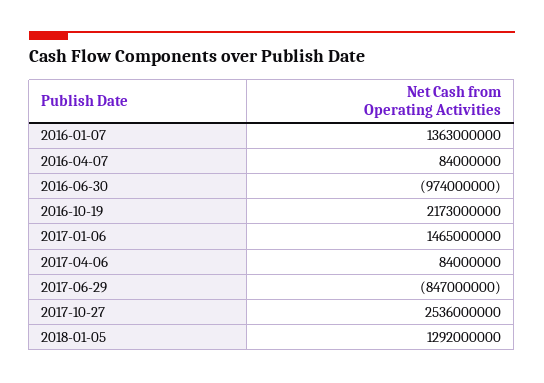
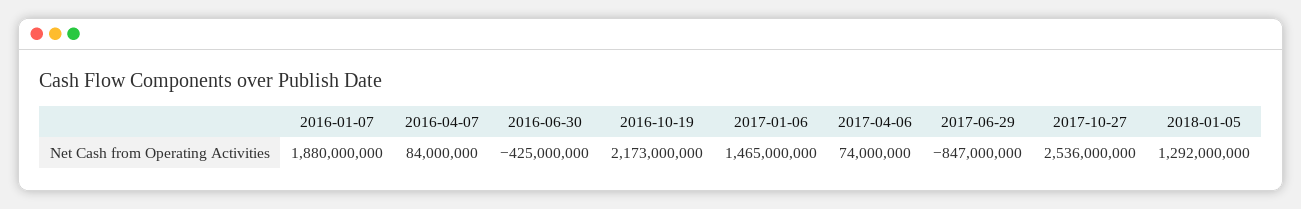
2016-01-07: 1363000000 -> 1880000000
2016-06-30: -974000000 -> -425000000
2017-04-06: 84000000 -> 74000000

